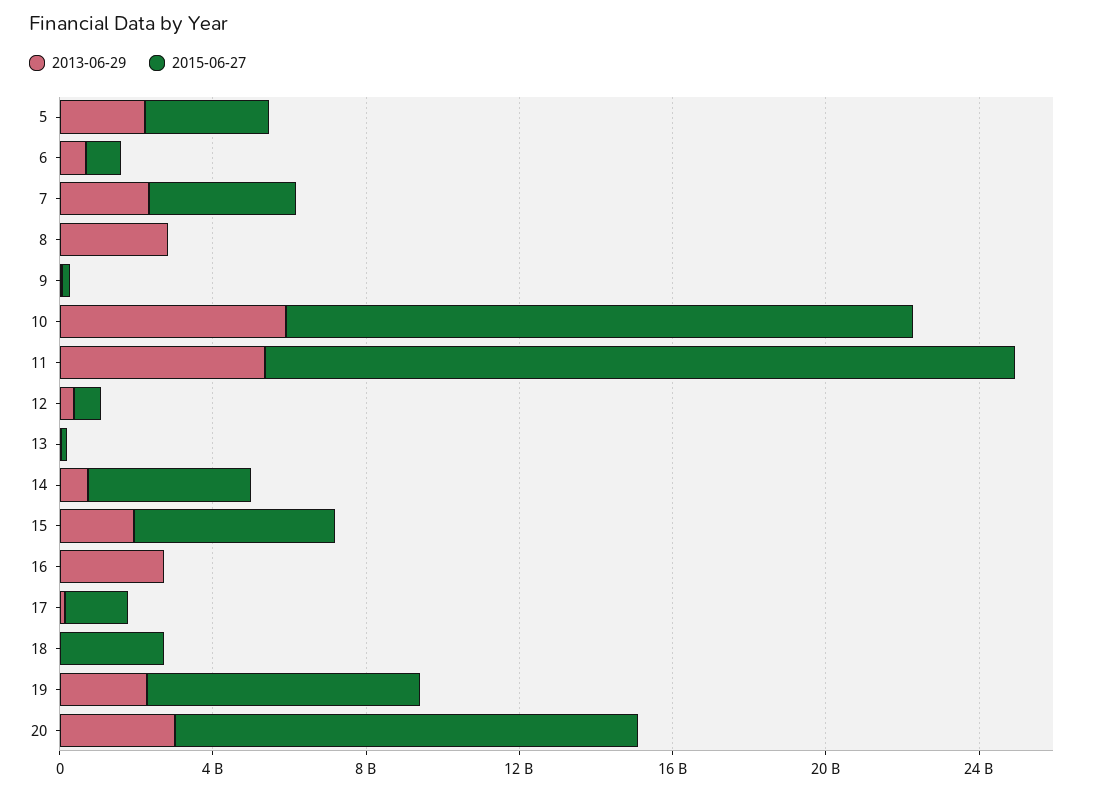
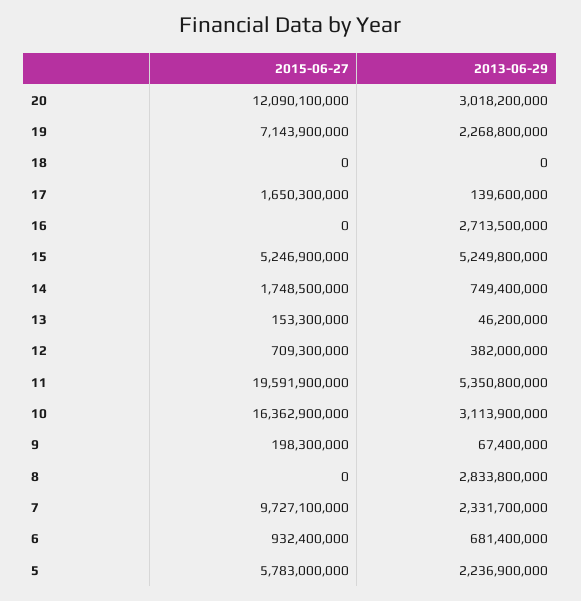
2015-06-27, 5: 3000000000 -> 5783000000
2015-06-27, 7: 4000000000 -> 9727100000
2013-06-29, 10: 6000000000 -> 3113900000
2015-06-27, 14: 4000000000 -> 1748500000
2013-06-29, 15: 2000000000 -> 5249800000
2015-06-27, 18: 3000000000 -> 0

